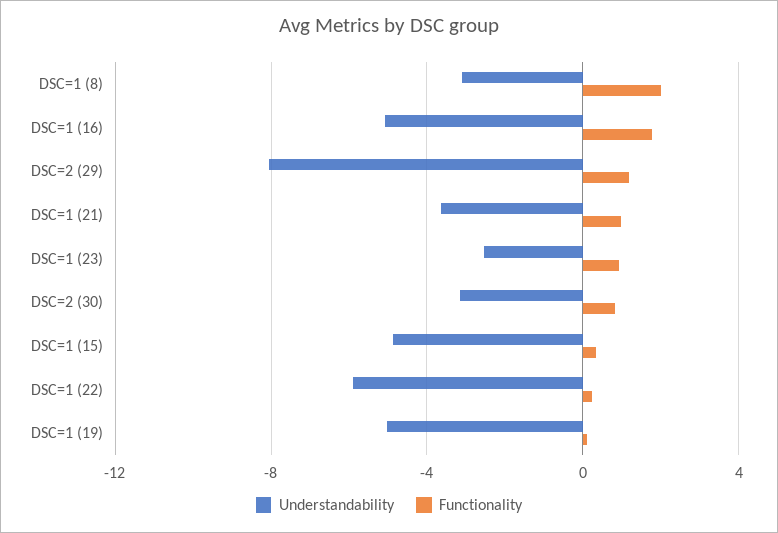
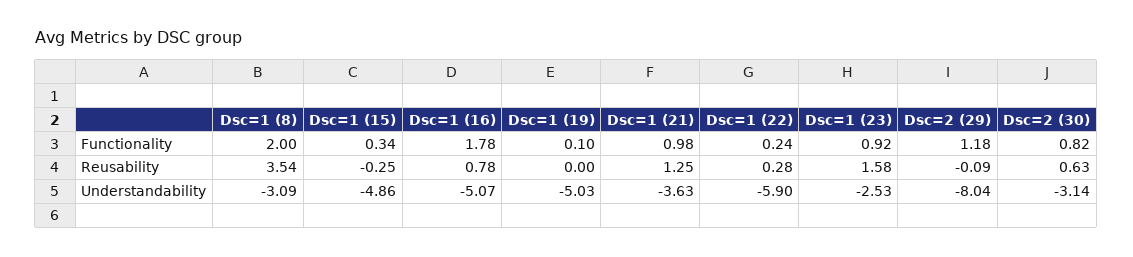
Reusability, DSC=1 (8): none -> 3.54
Reusability, DSC=1 (15): none -> -0.25
Reusability, DSC=1 (16): none -> 0.78
Reusability, DSC=1 (19): none -> 0
Reusability, DSC=1 (21): none -> 1.25
Reusability, DSC=1 (22): none -> 0.28
Reusability, DSC=1 (23): none -> 1.58
Reusability, DSC=2 (29): none -> -0.09
Reusability, DSC=2 (30): none -> 0.63

